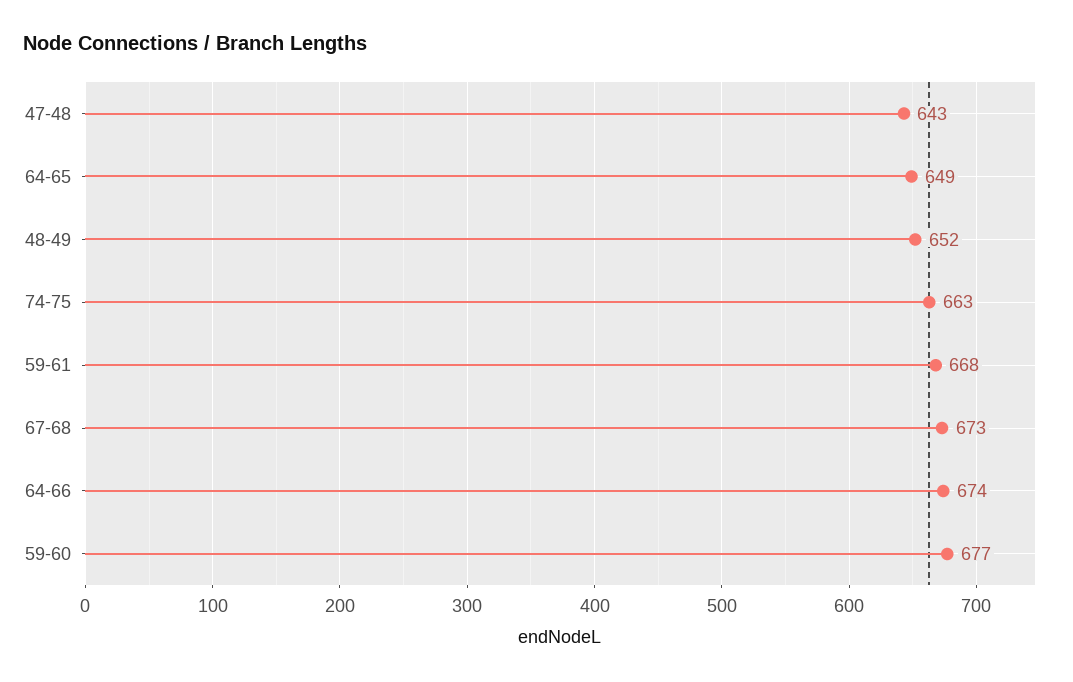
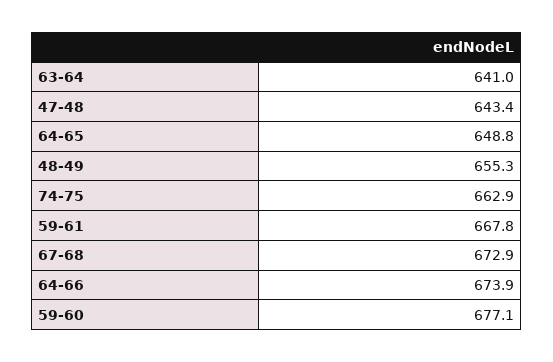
48-49: 652 -> 655.3
63-64: none -> 641

